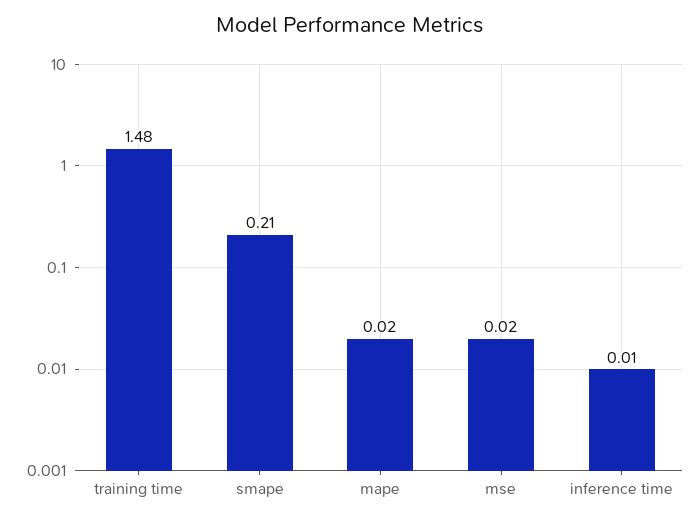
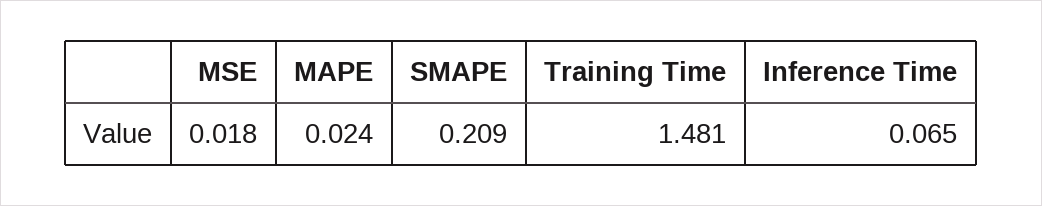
inference time: 0.01 -> 0.065

